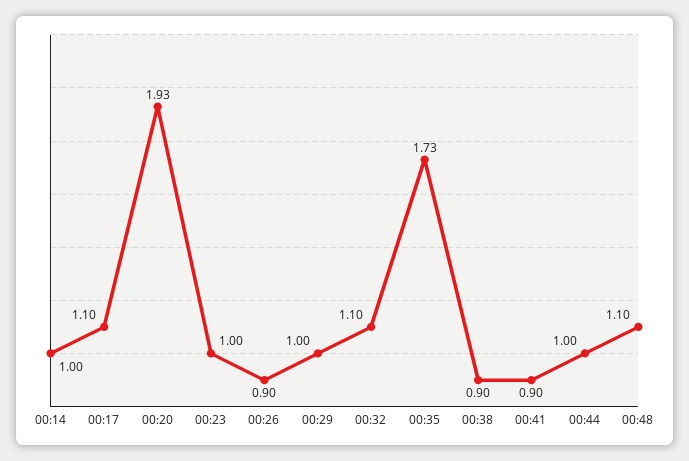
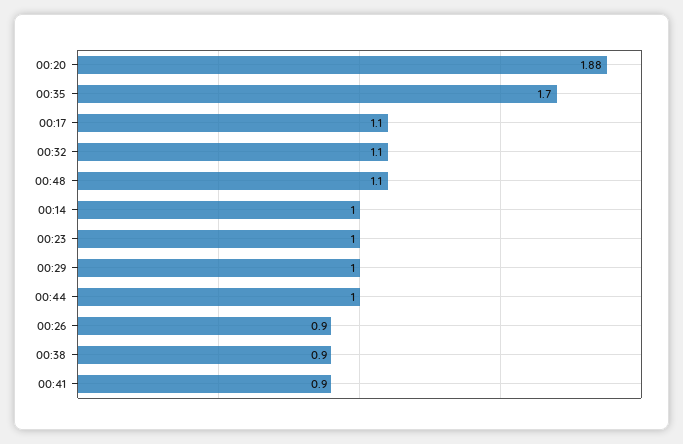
00:20: 1.93 -> 1.88
00:35: 1.73 -> 1.7

